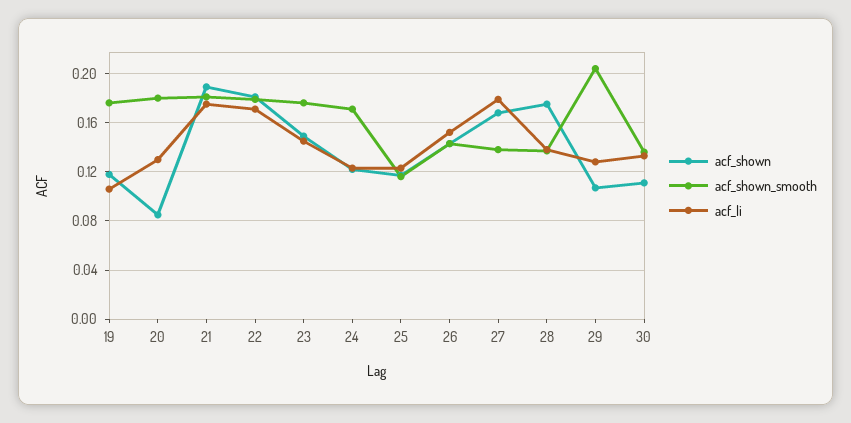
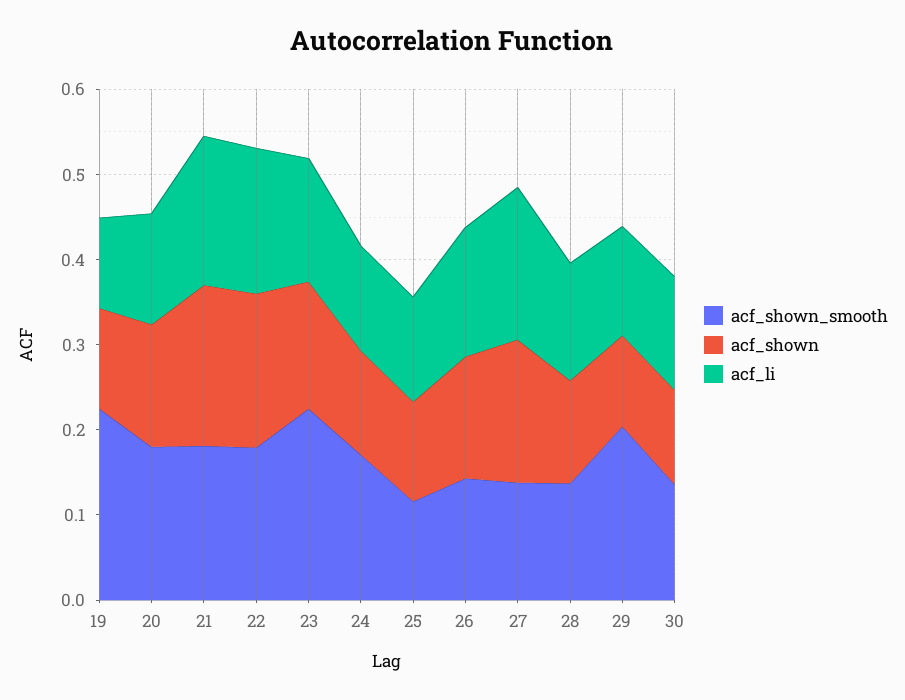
acf_shown_smooth, 19: 0.175 -> 0.22
acf_shown, 20: 0.085 -> 0.14
acf_shown_smooth, 23: 0.175 -> 0.22
acf_shown, 28: 0.175 -> 0.12

